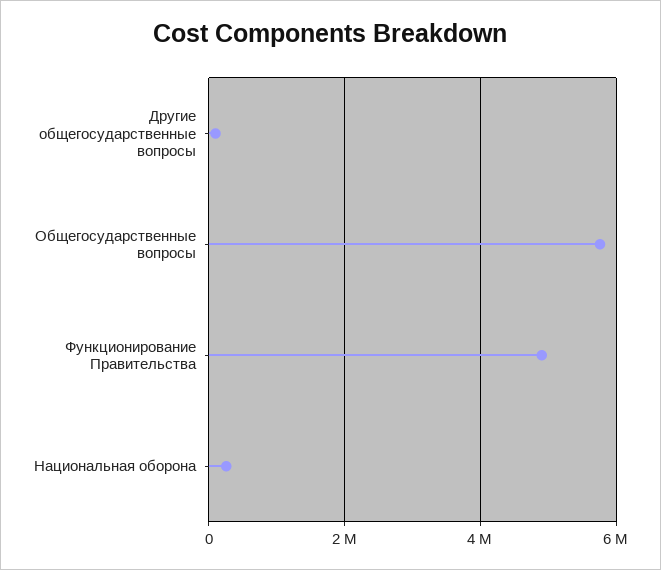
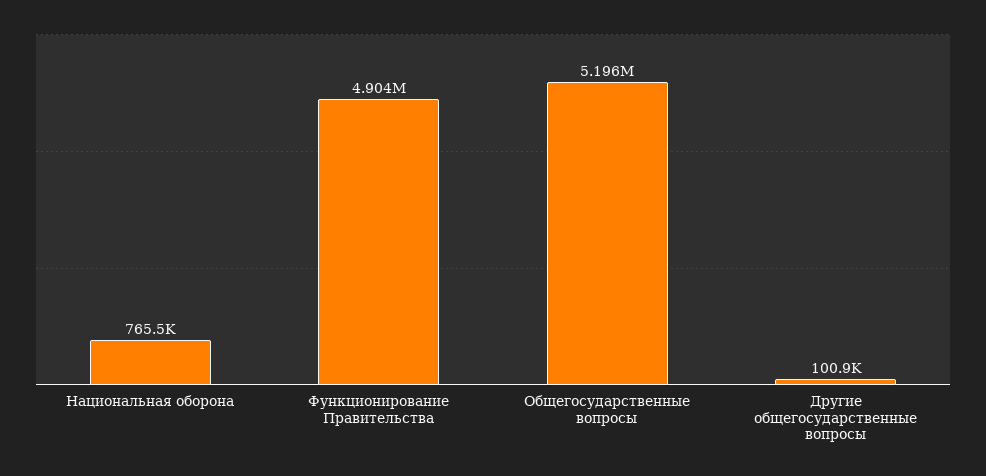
Общегосударственные вопросы: 5800000 -> 5196000
Национальная оборона: 200000 -> 765500

